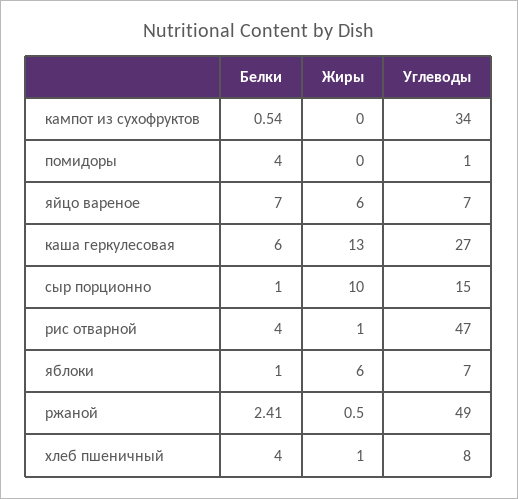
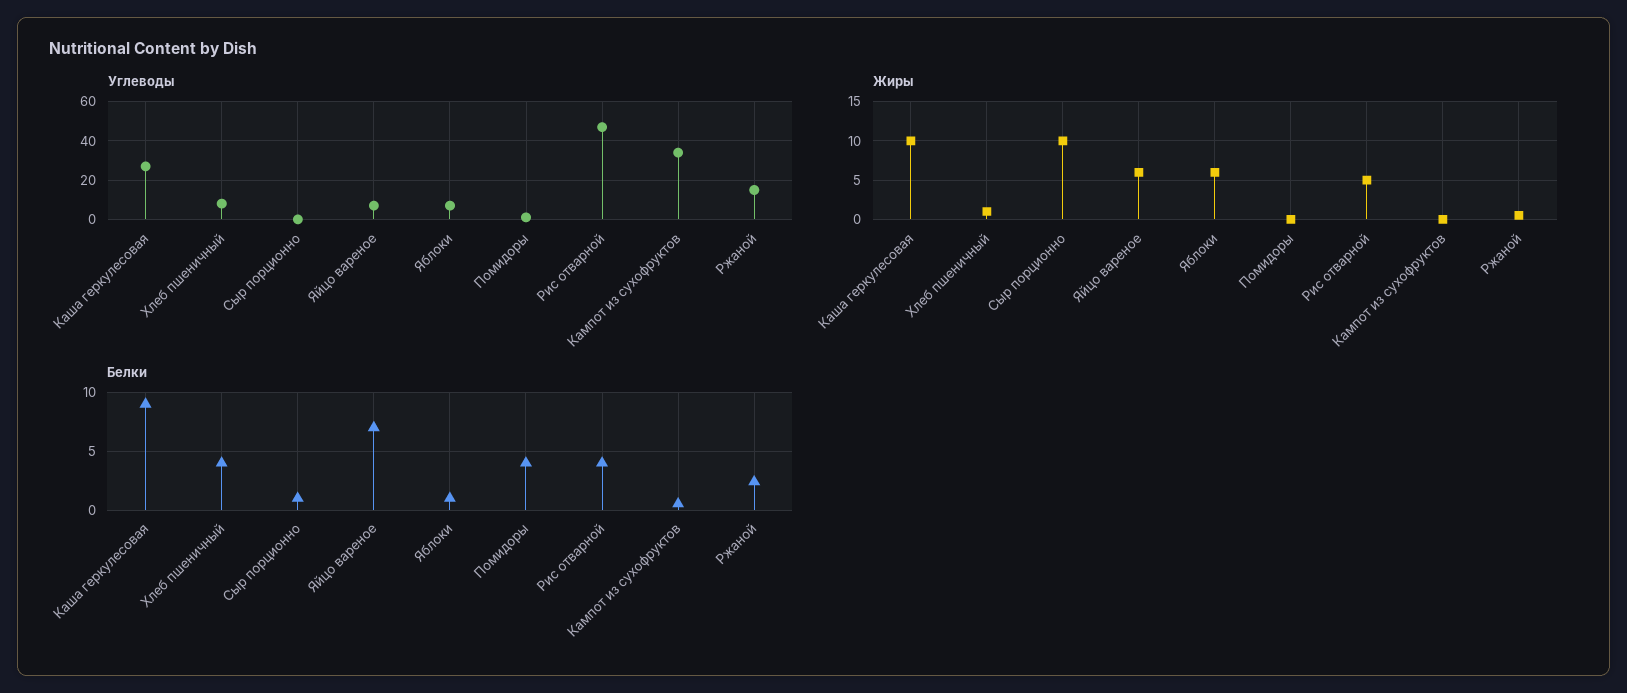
Белки, каша геркулесовая: 6 -> 9
Жиры, каша геркулесовая: 13 -> 10
Углеводы, сыр порционно: 15 -> 0
Жиры, рис отварной: 1 -> 5
Углеводы, ржаной: 49 -> 15

